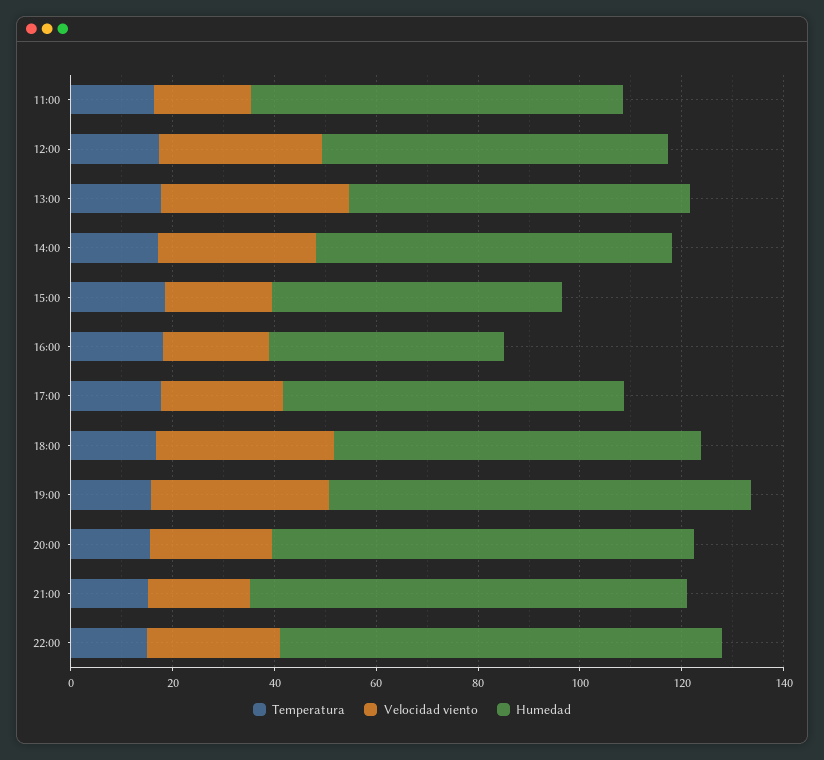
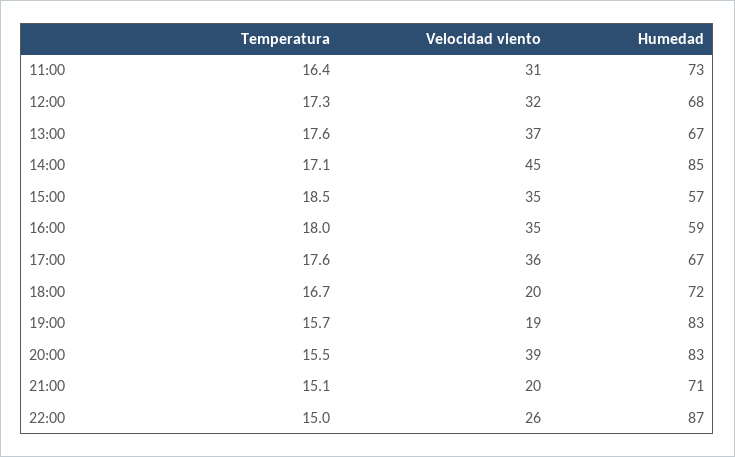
Velocidad viento, 11:00: 20 -> 31
Velocidad viento, 14:00: 30 -> 45
Humedad, 14:00: 70 -> 85
Velocidad viento, 15:00: 20 -> 35
Velocidad viento, 16:00: 20 -> 35
Humedad, 16:00: 45 -> 59
Velocidad viento, 17:00: 25 -> 36
Velocidad viento, 18:00: 35 -> 20
Velocidad viento, 19:00: 35 -> 19
Velocidad viento, 20:00: 25 -> 39
Humedad, 21:00: 85 -> 71

